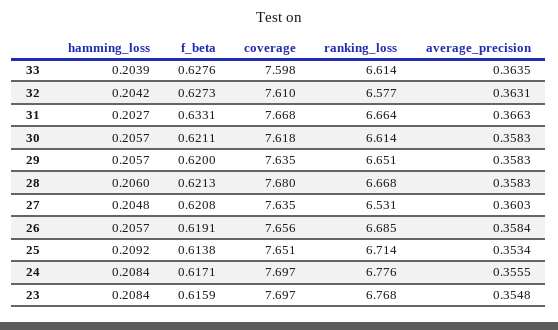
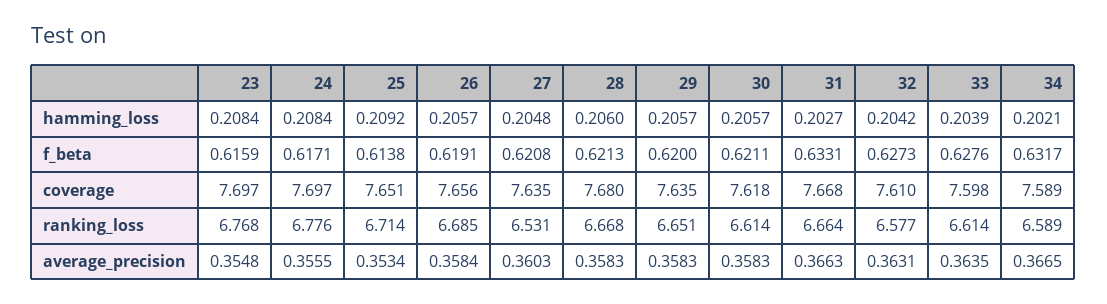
hamming_loss, 34: none -> 0.2021
f_beta, 34: none -> 0.6317
coverage, 34: none -> 7.589
ranking_loss, 34: none -> 6.589
average_precision, 34: none -> 0.3665

